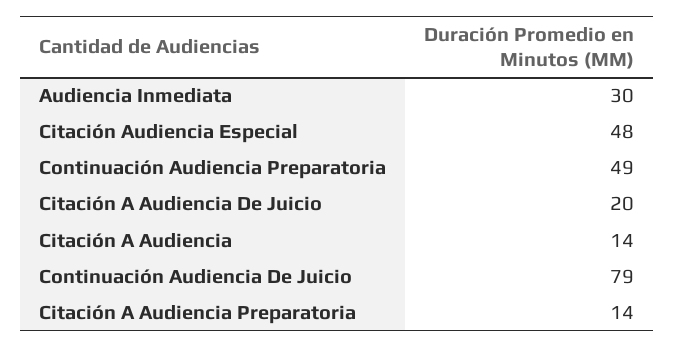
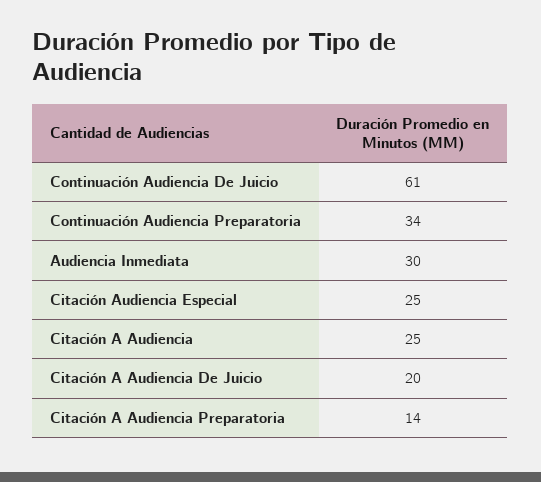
Citación Audiencia Especial: 48 -> 25
Continuación Audiencia Preparatoria: 49 -> 34
Citación A Audiencia: 14 -> 25
Continuación Audiencia De Juicio: 79 -> 61

